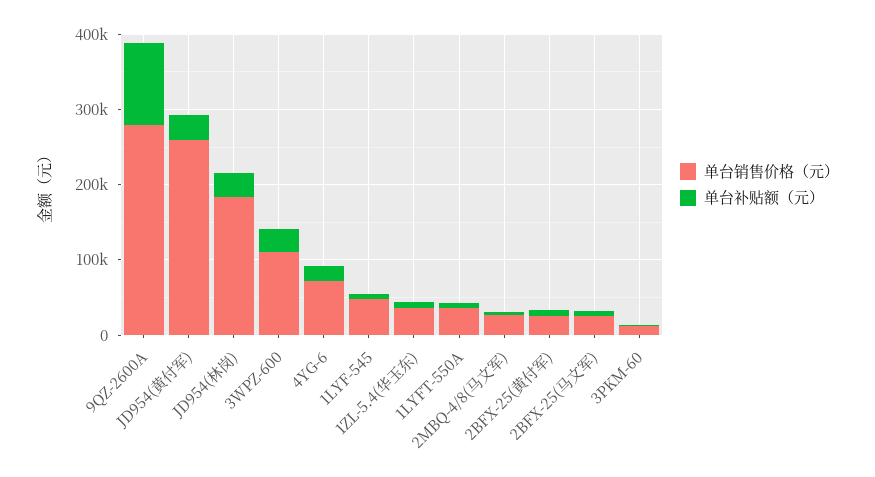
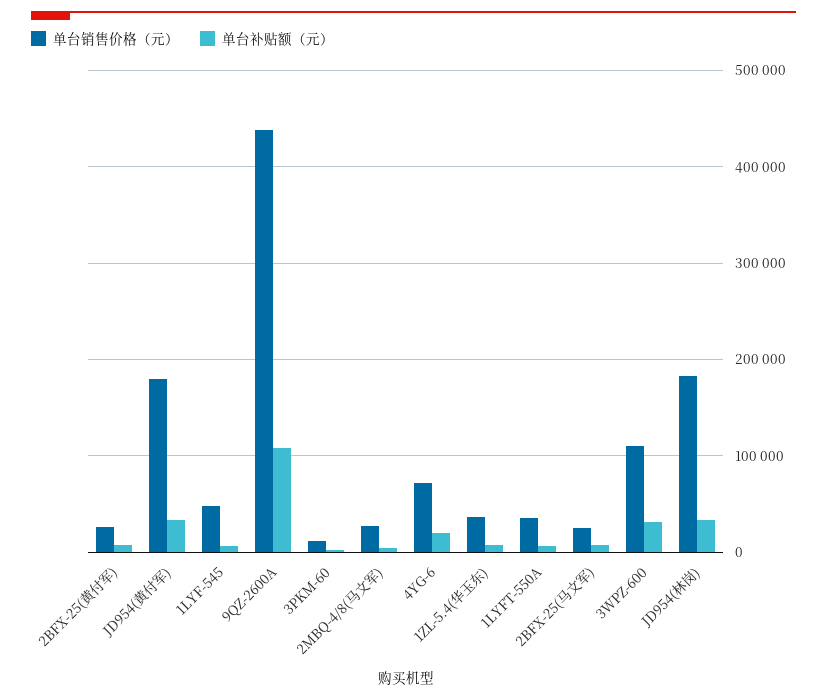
单台销售价格（元）, 9QZ-2600A: 280000 -> 440000
单台销售价格（元）, JD954(黄付军): 260000 -> 180000

